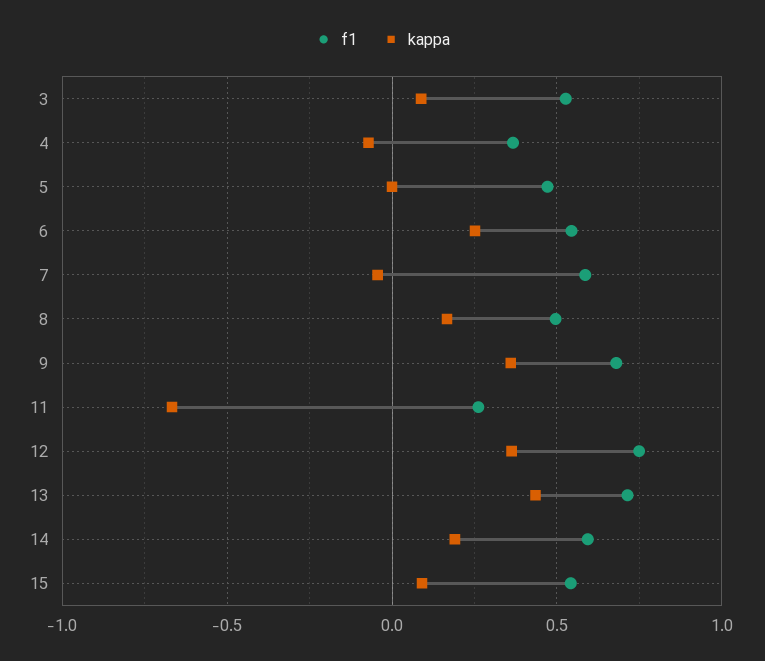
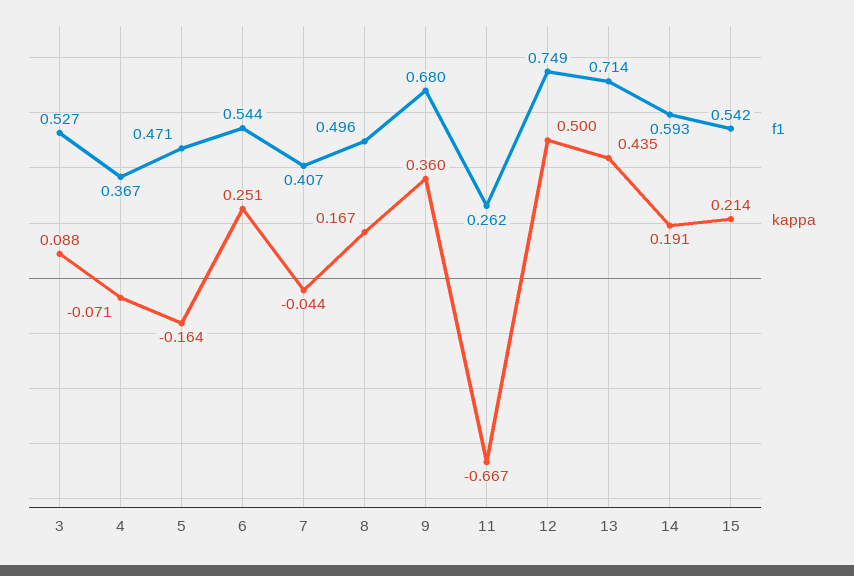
kappa, 5: 0 -> -0.164
f1, 7: 0.6 -> 0.407
kappa, 12: 0.35 -> 0.5
kappa, 15: 0.1 -> 0.214

